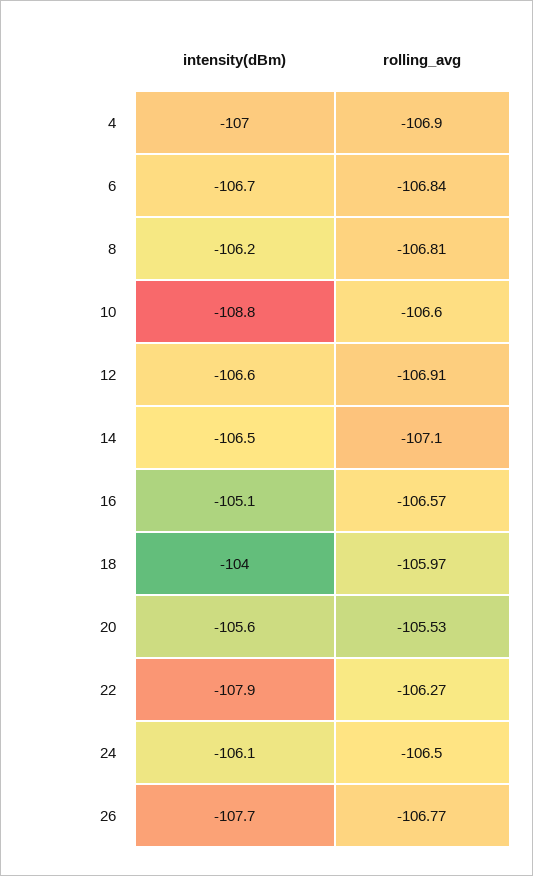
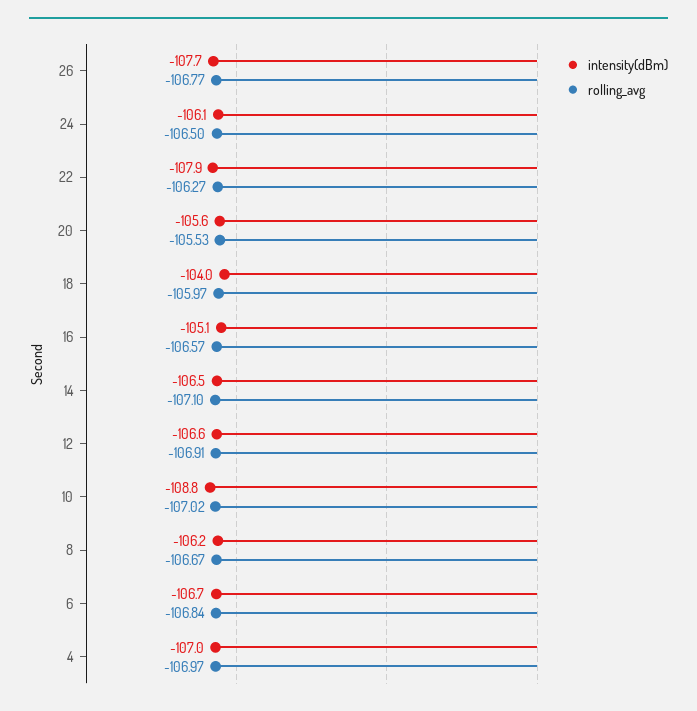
rolling_avg, 4: -106.9 -> -106.97
rolling_avg, 8: -106.81 -> -106.67
rolling_avg, 10: -106.6 -> -107.02

